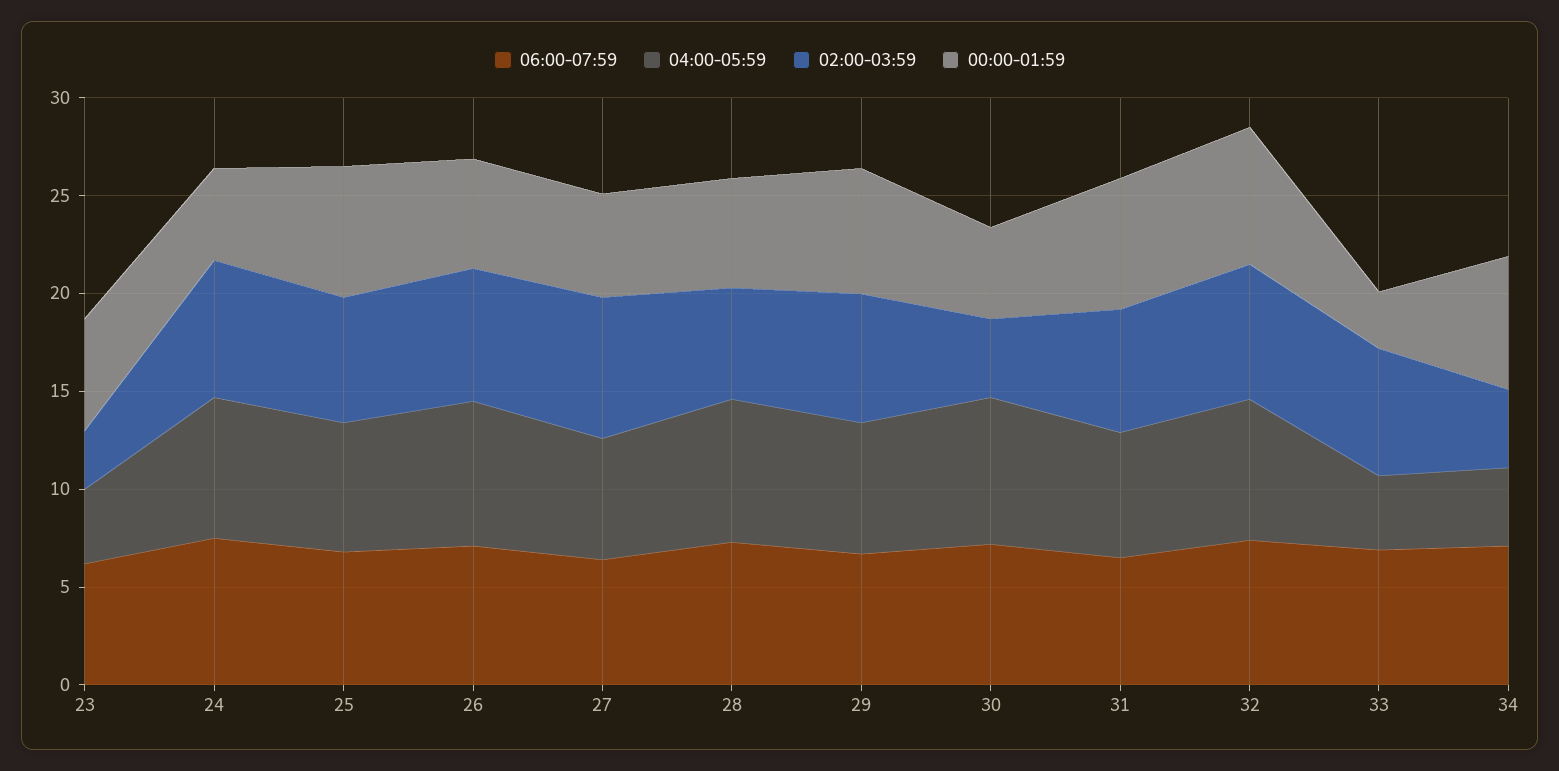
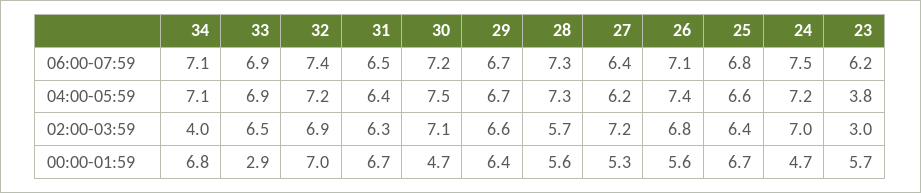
02:00-03:59, 30: 4 -> 7.1
04:00-05:59, 33: 4 -> 6.9
04:00-05:59, 34: 4 -> 7.1

